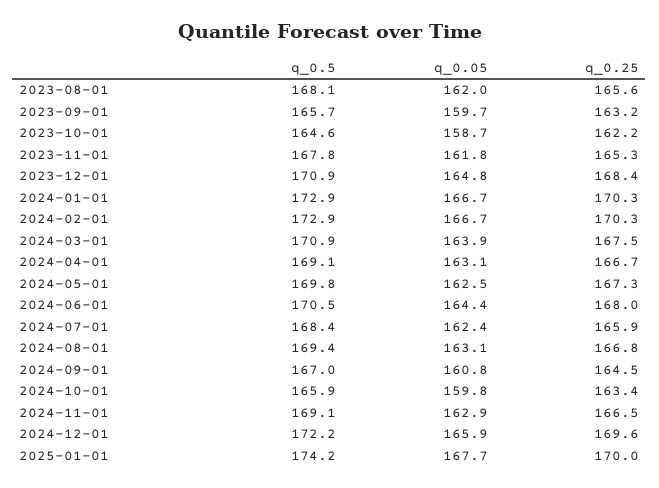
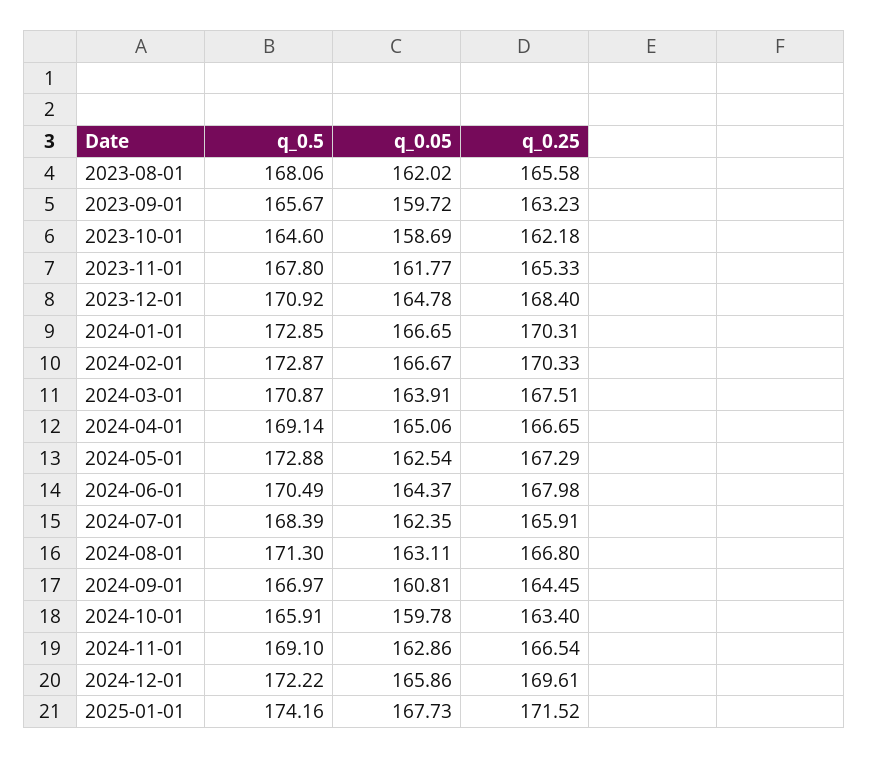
q_0.05, 2024-04-01: 163.1 -> 165.06
q_0.5, 2024-05-01: 169.8 -> 172.88
q_0.5, 2024-08-01: 169.4 -> 171.3
q_0.25, 2025-01-01: 170 -> 171.52

